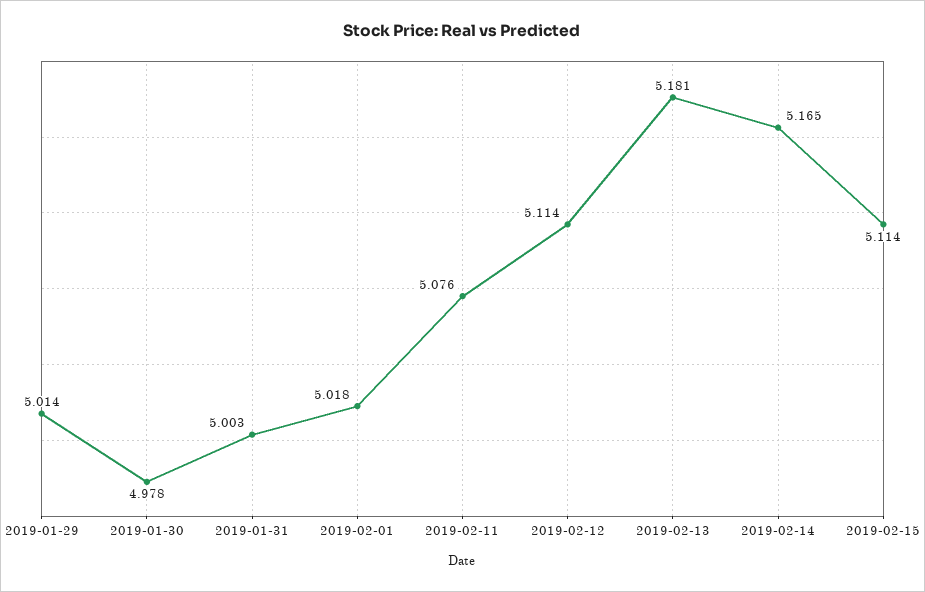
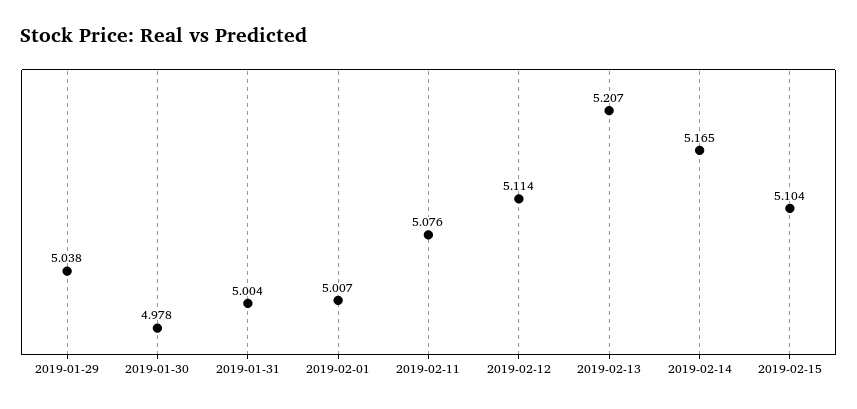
2019-01-29: 5.014 -> 5.038
2019-01-31: 5.003 -> 5.004
2019-02-01: 5.018 -> 5.007
2019-02-13: 5.181 -> 5.207
2019-02-15: 5.114 -> 5.104

